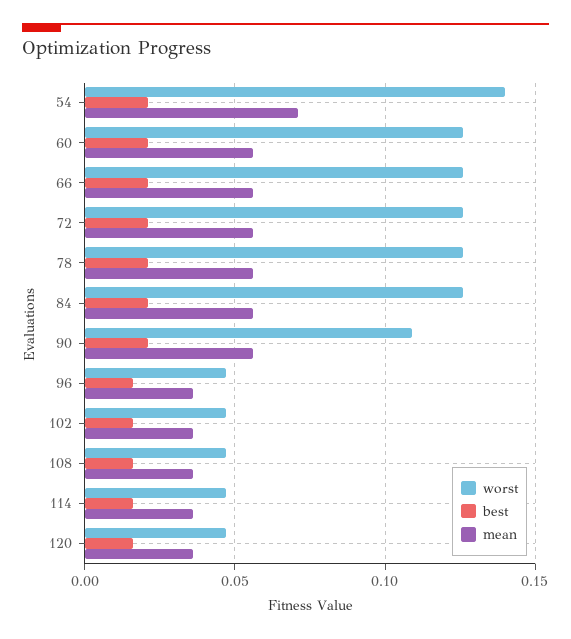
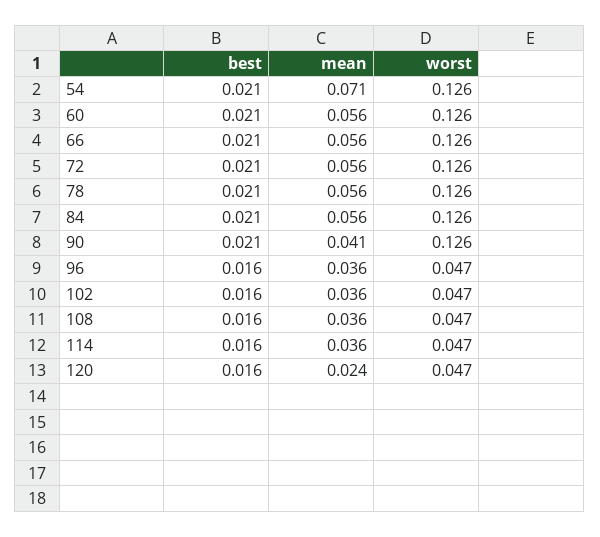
worst, 54: 0.14 -> 0.126
worst, 90: 0.11 -> 0.126
mean, 90: 0.055 -> 0.041
mean, 120: 0.035 -> 0.024

